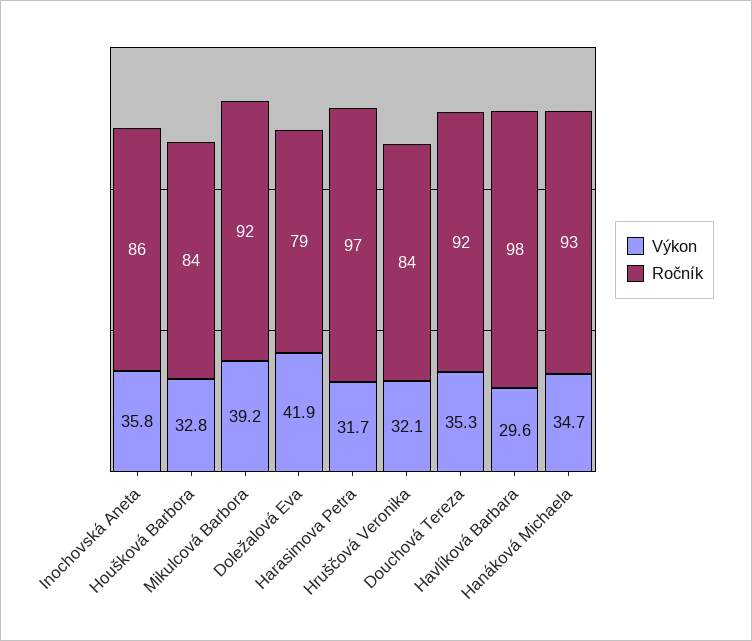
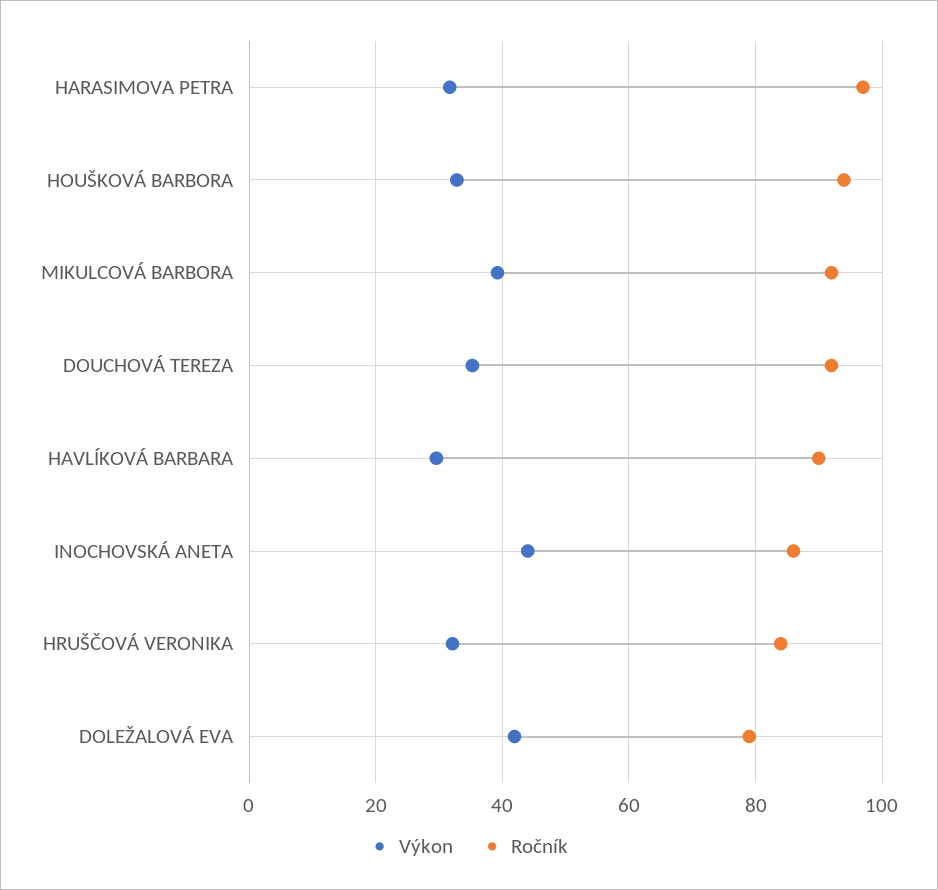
Výkon, Inochovská Aneta: 35.8 -> 44
Ročník, Houšková Barbora: 84 -> 94
Ročník, Havlíková Barbara: 98 -> 90
Výkon, Hanáková Michaela: 34.7 -> none
Ročník, Hanáková Michaela: 93 -> none

